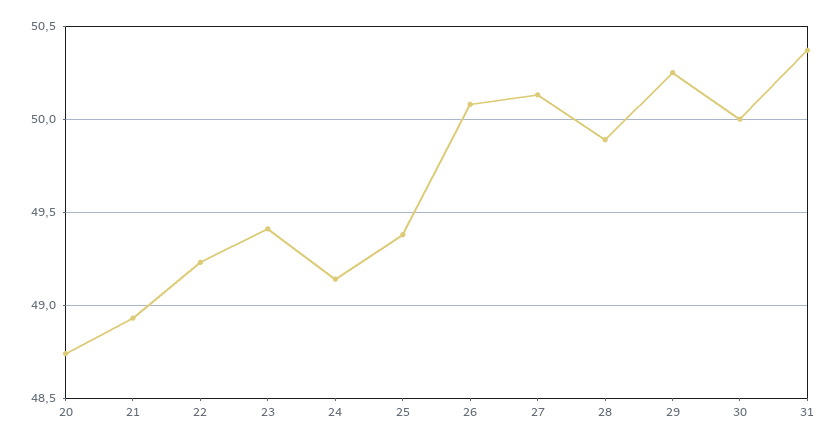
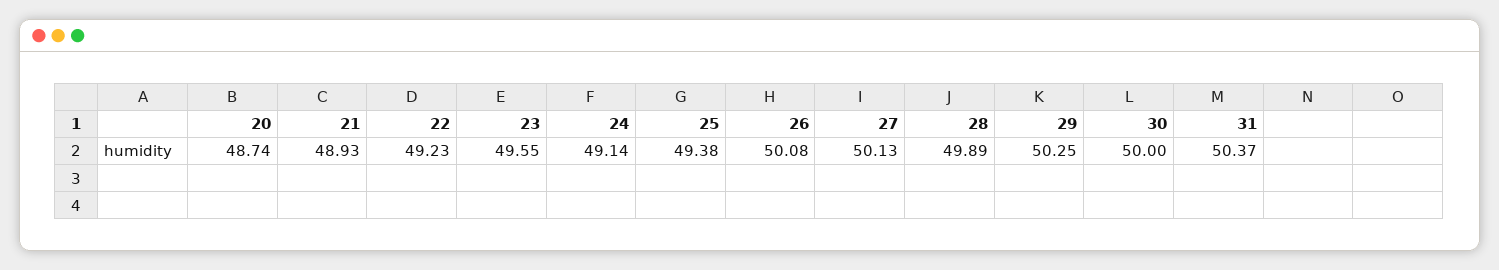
23: 49.4 -> 49.55

